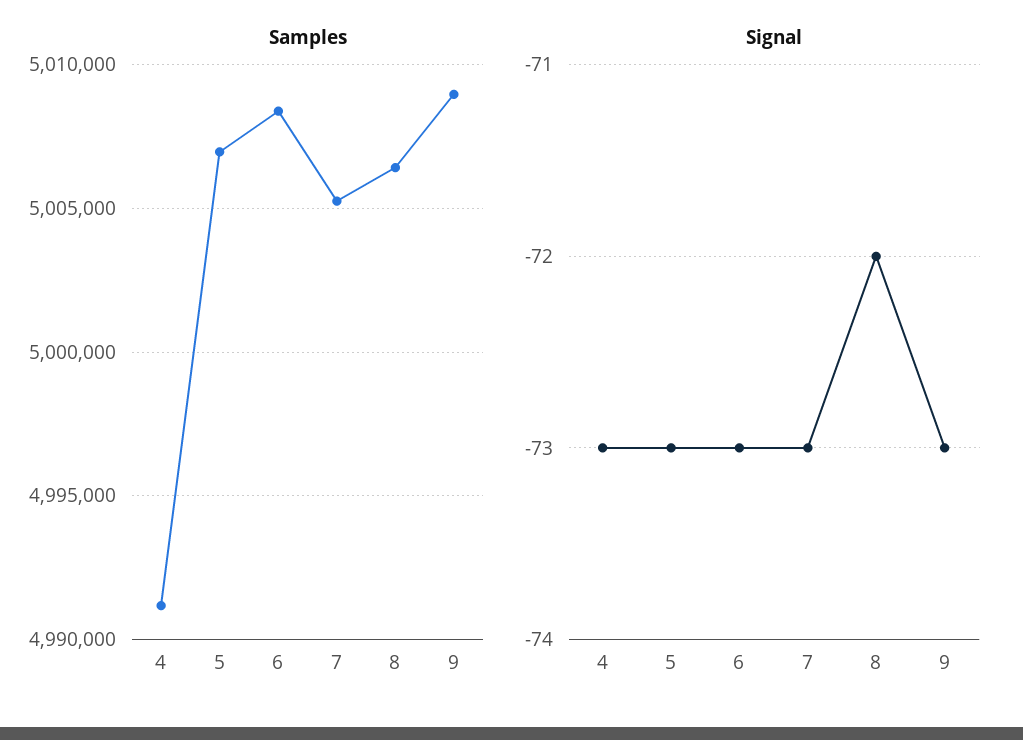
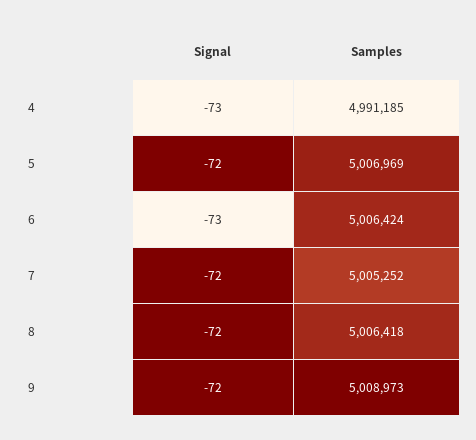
Samples, 6: 5008500 -> 5006424
Signal, 5: -73 -> -72
Signal, 7: -73 -> -72
Signal, 9: -73 -> -72

